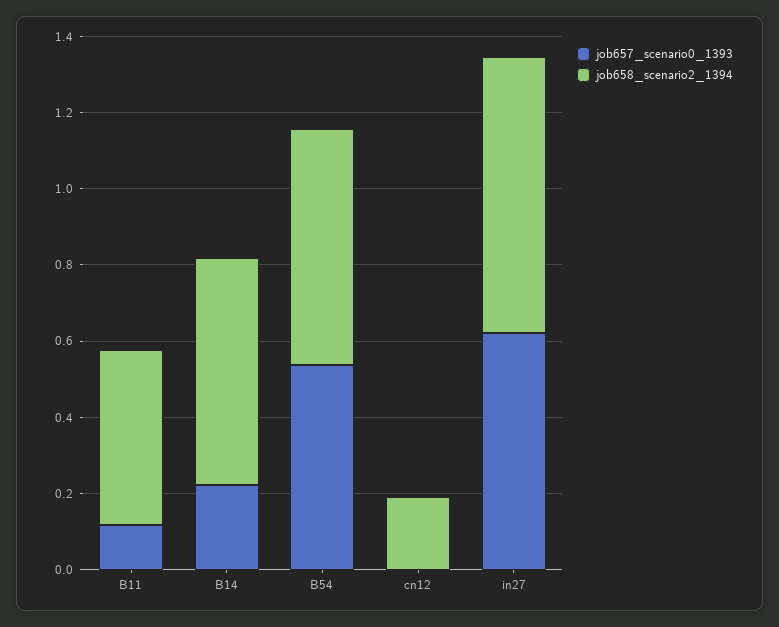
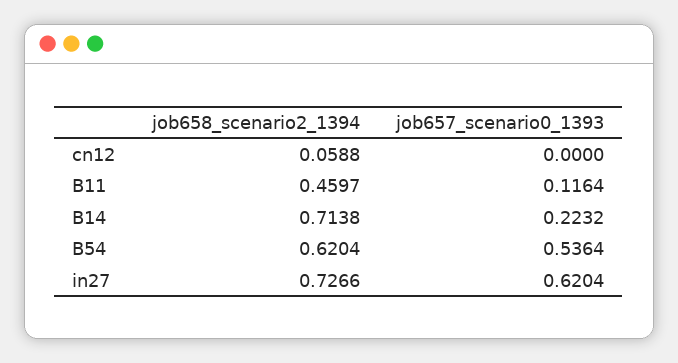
job658_scenario2_1394, B14: 0.6 -> 0.7138
job658_scenario2_1394, cn12: 0.2 -> 0.0588

